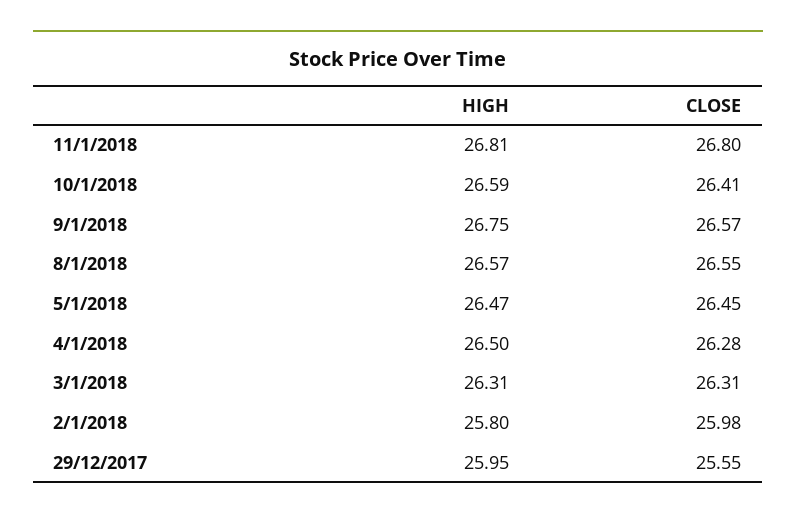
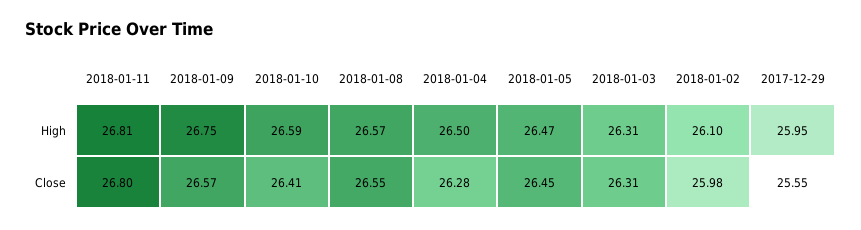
HIGH, 2/1/2018: 25.8 -> 26.1

